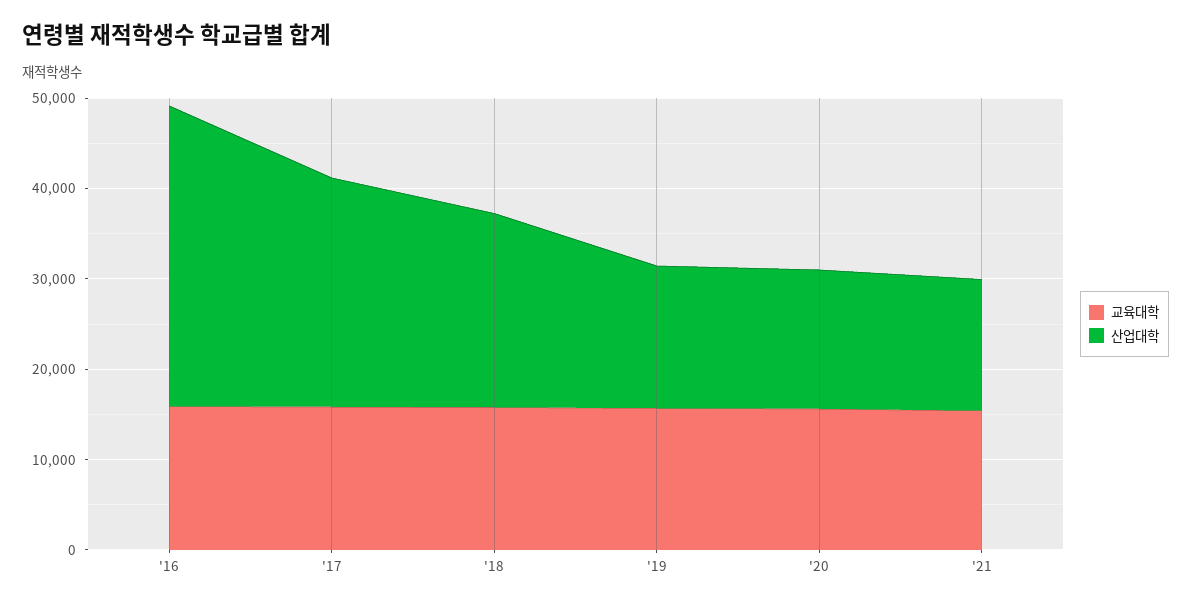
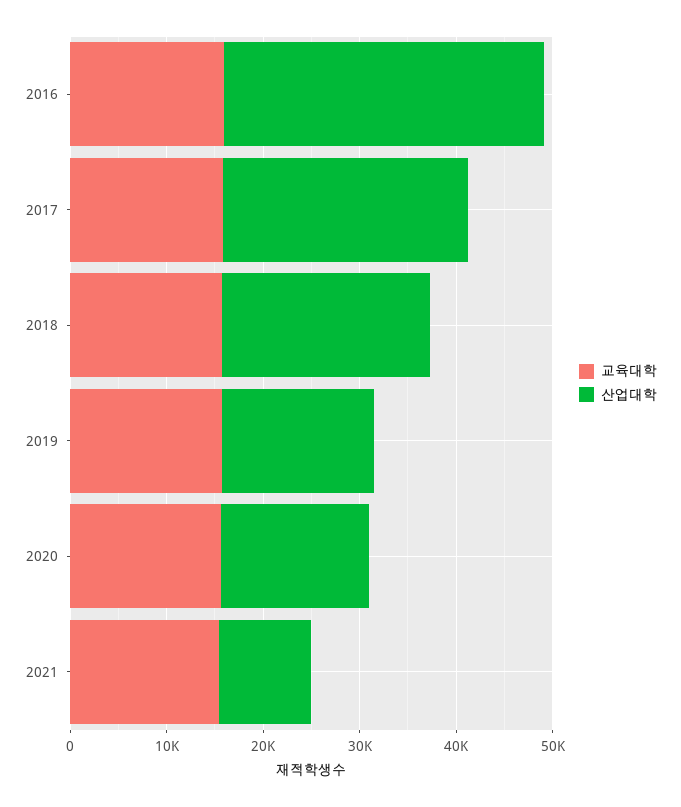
산업대학, '21: 14000 -> 10000

